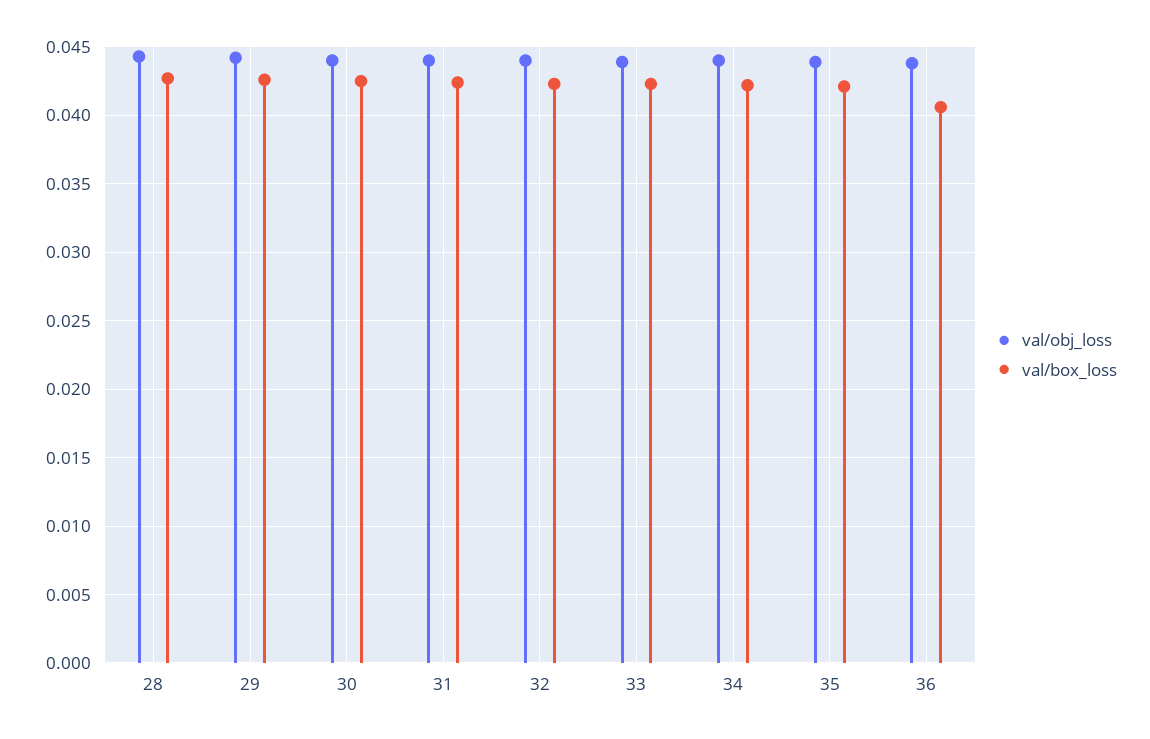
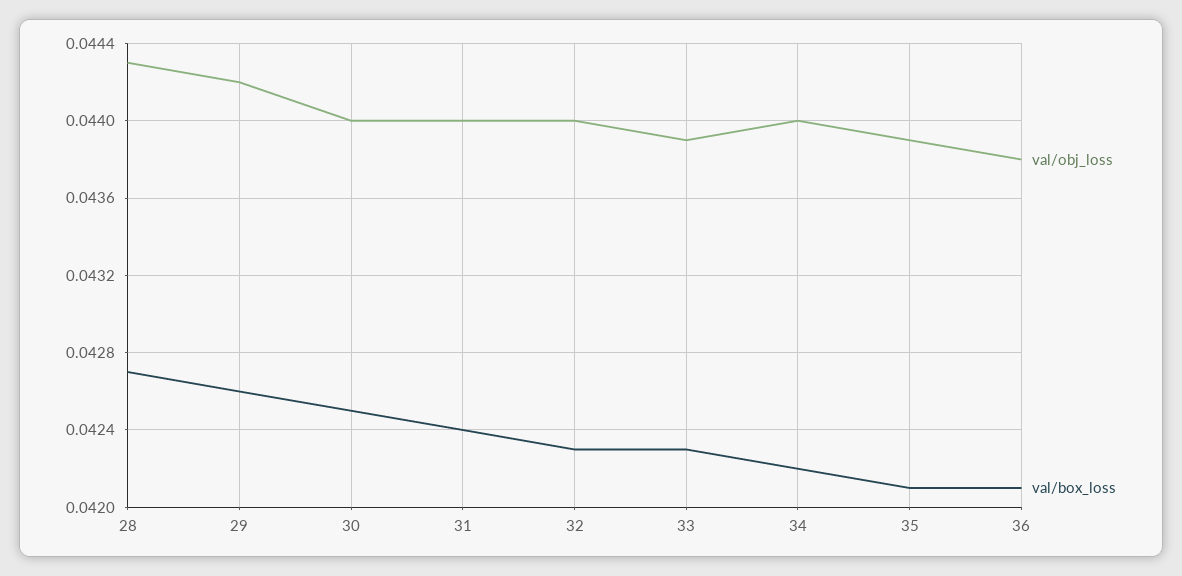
val/box_loss, 36: 0.0405 -> 0.0421

